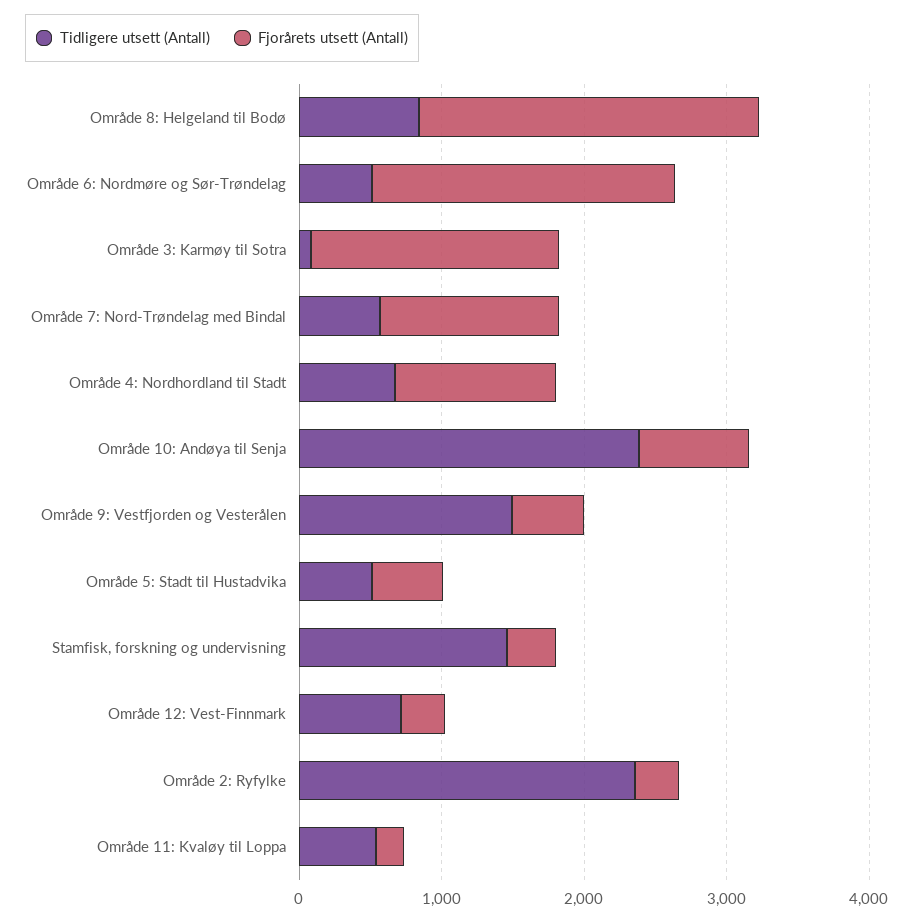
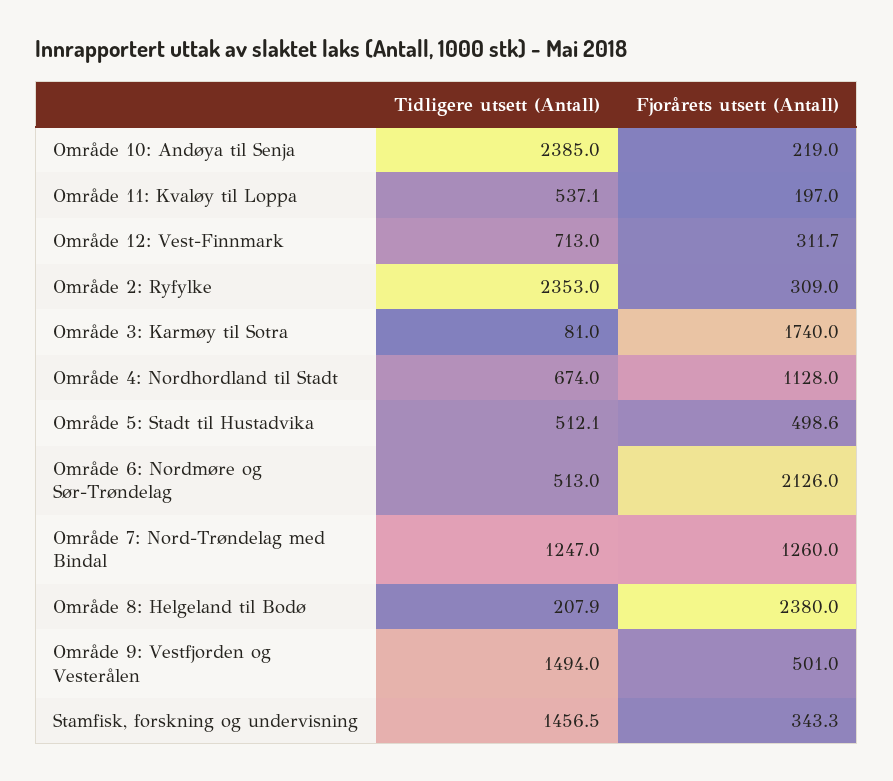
Tidligere utsett (Antall), Område 8: Helgeland til Bodø: 800 -> 207.9
Tidligere utsett (Antall), Område 7: Nord-Trøndelag med Bindal: 600 -> 1247
Fjorårets utsett (Antall), Område 10: Andøya til Senja: 800 -> 219

